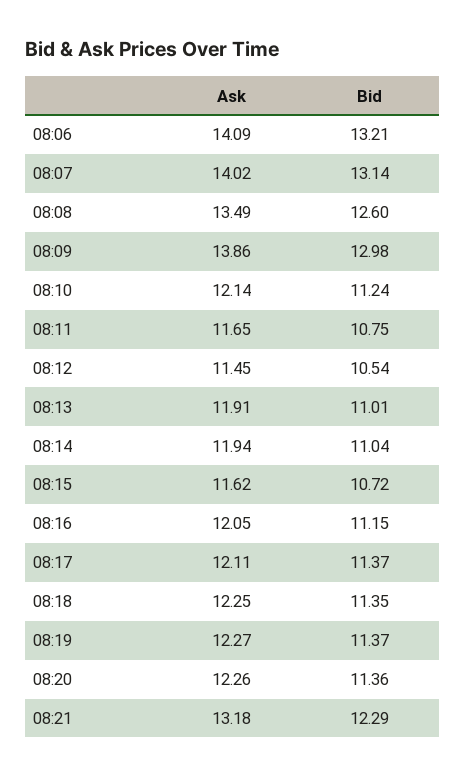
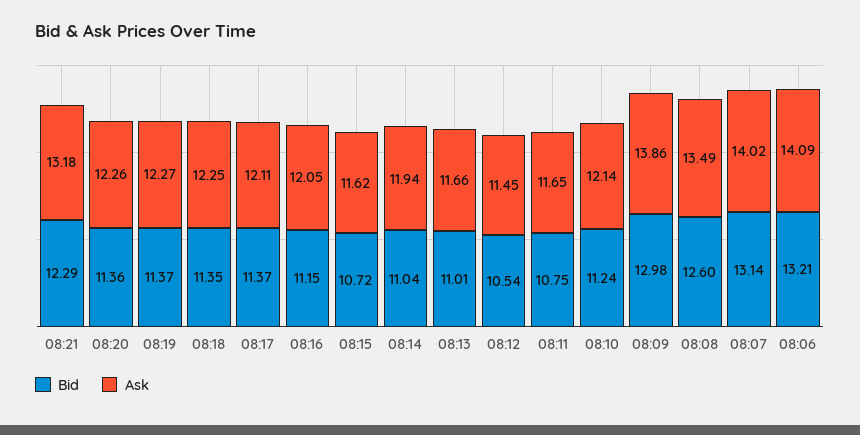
Ask, 08:13: 11.91 -> 11.66

